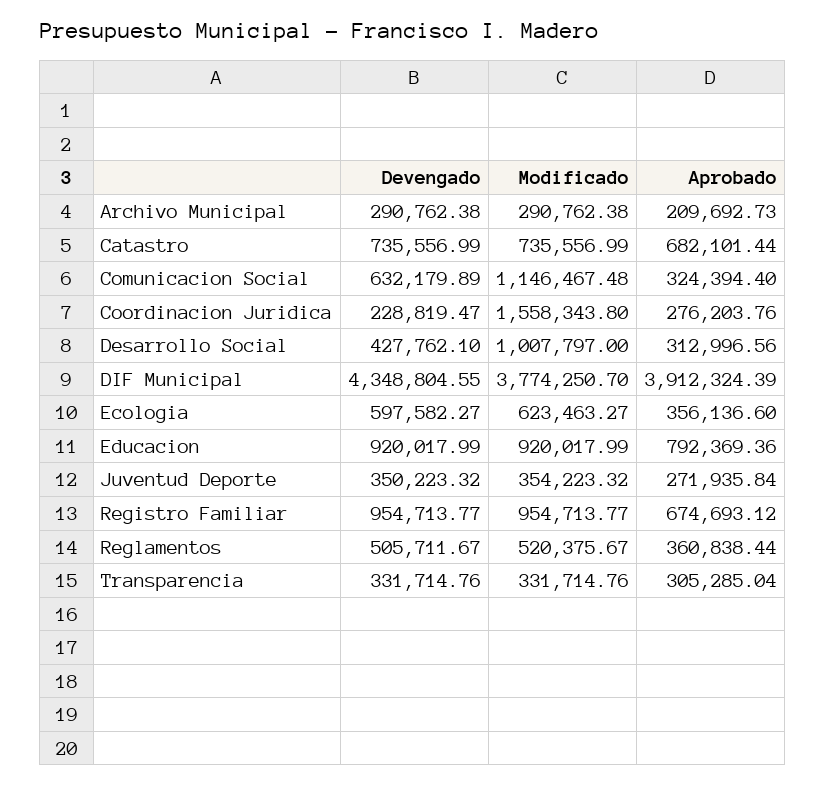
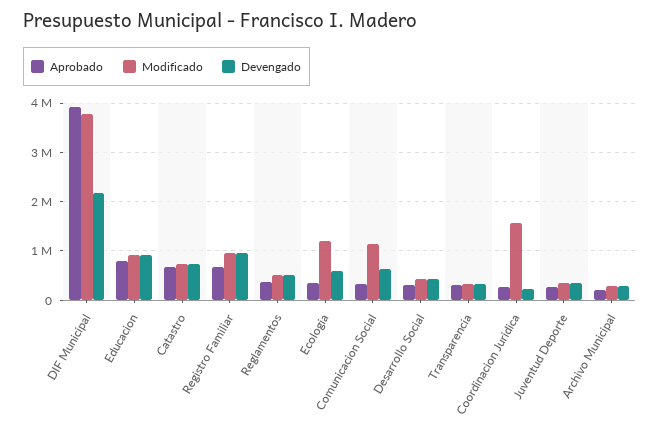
Modificado, Desarrollo Social: 1007797 -> 400000
Devengado, DIF Municipal: 4348804.55 -> 2200000
Modificado, Ecologia: 623463.27 -> 1200000

